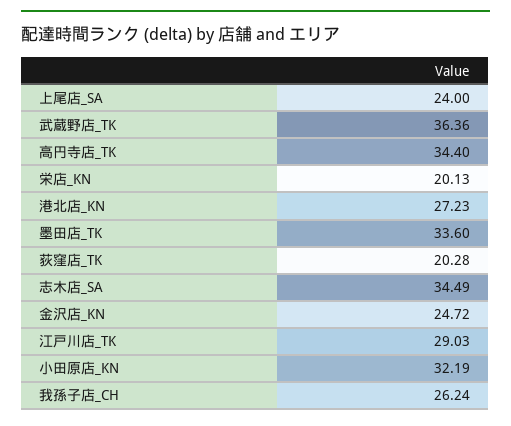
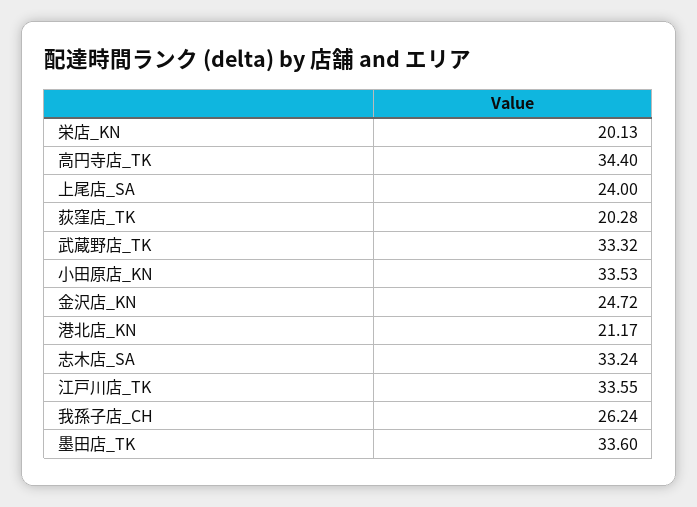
武蔵野店_TK: 36.36 -> 33.32
港北店_KN: 27.23 -> 21.17
志木店_SA: 34.49 -> 33.24
江戸川店_TK: 29.03 -> 33.55
小田原店_KN: 32.19 -> 33.53

